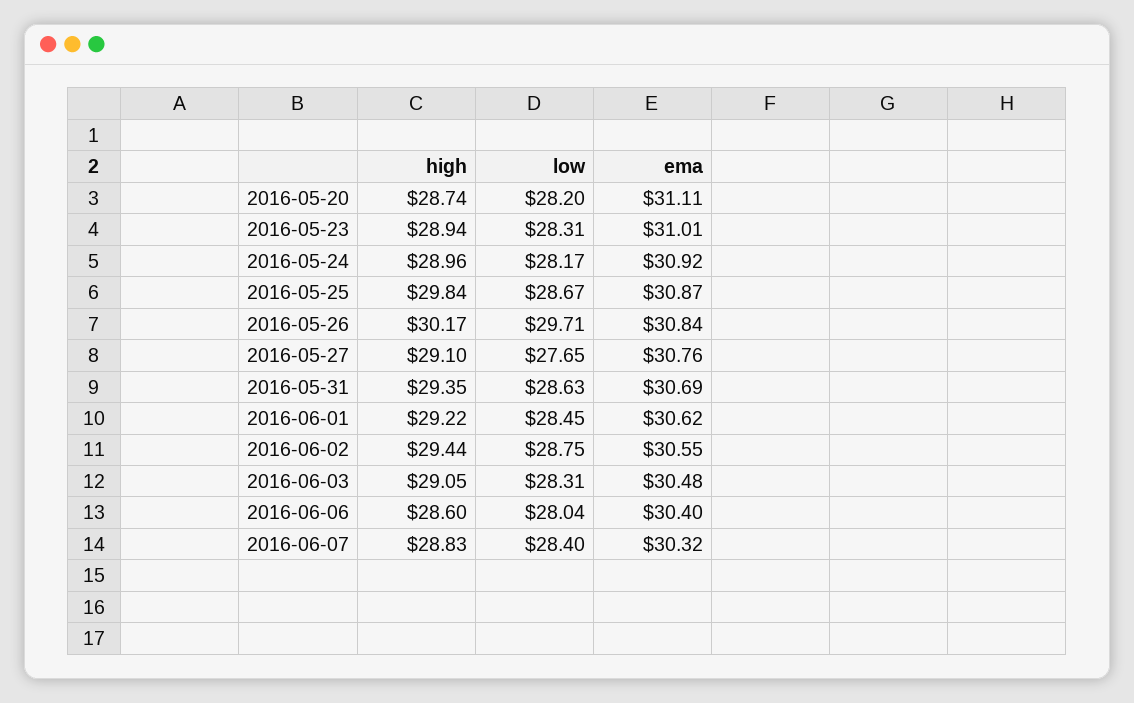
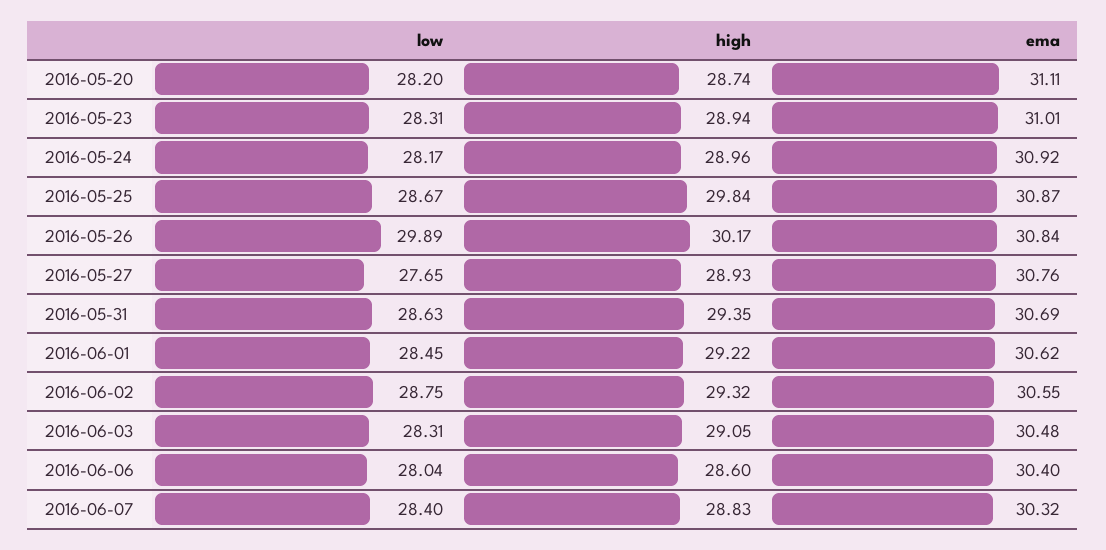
low, 2016-05-26: 29.71 -> 29.89
high, 2016-05-27: 29.1 -> 28.93
high, 2016-06-02: 29.44 -> 29.32

